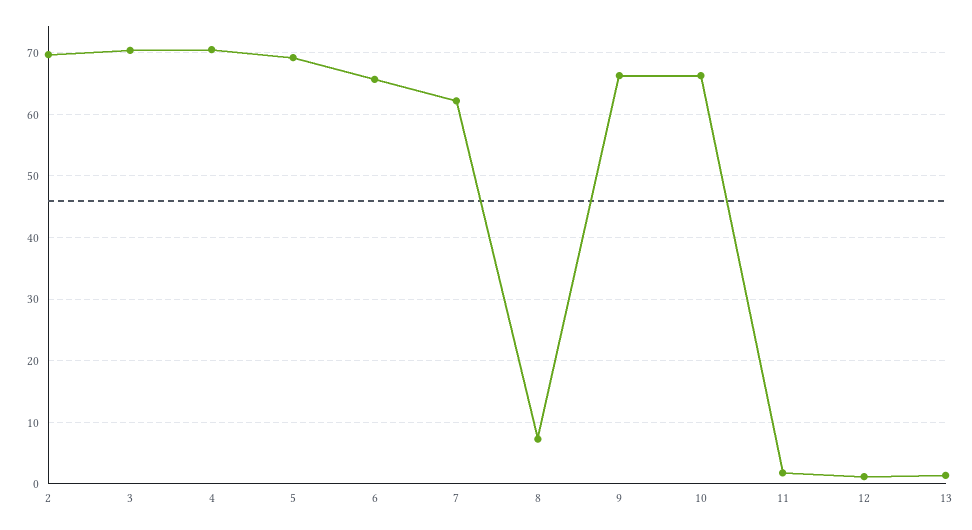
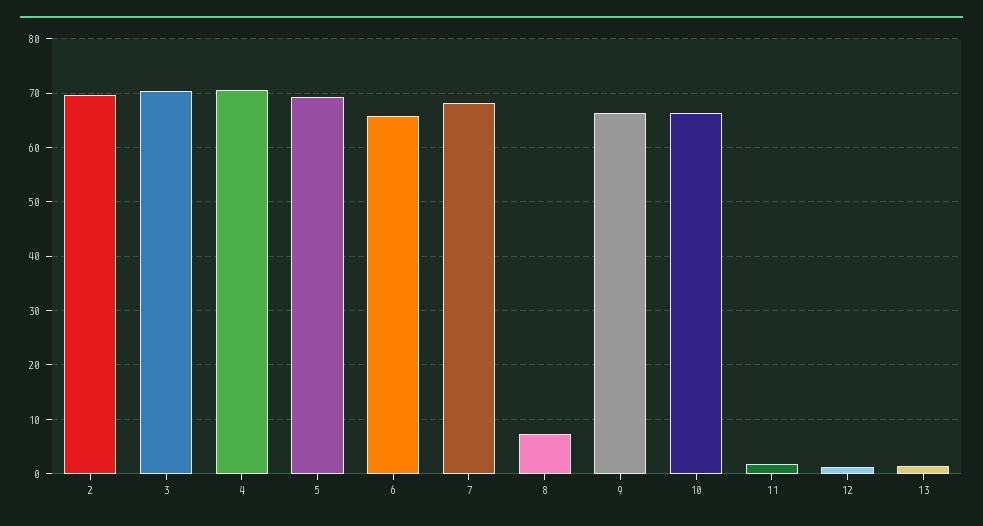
7: 62 -> 68

